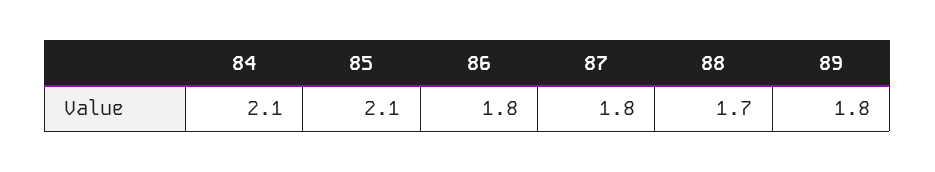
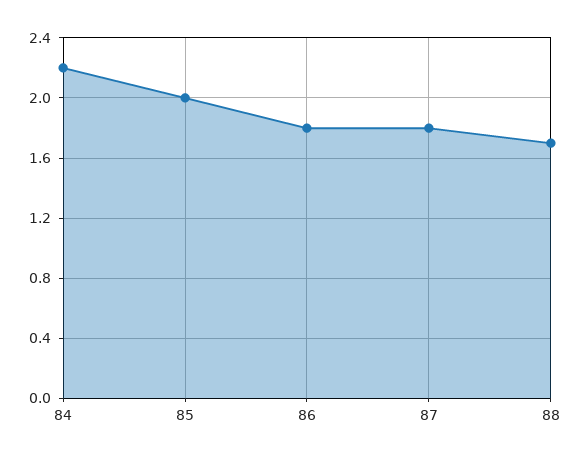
84: 2.1 -> 2.2
85: 2.1 -> 2
89: 1.8 -> none

